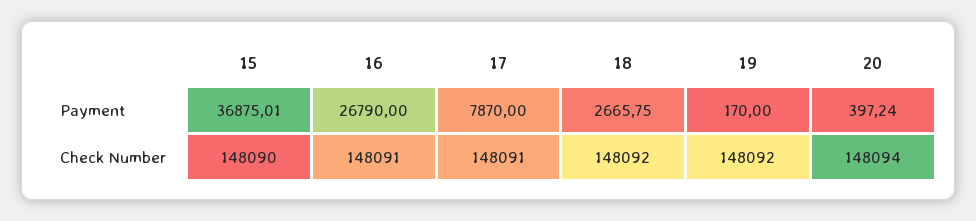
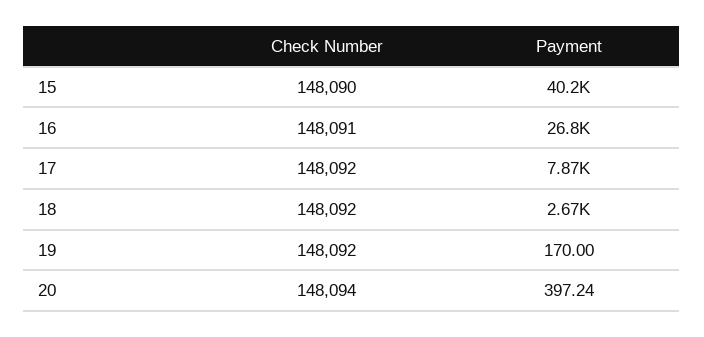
15, Payment: 36875.01 -> 40200
17, Check Number: 148091 -> 148092

